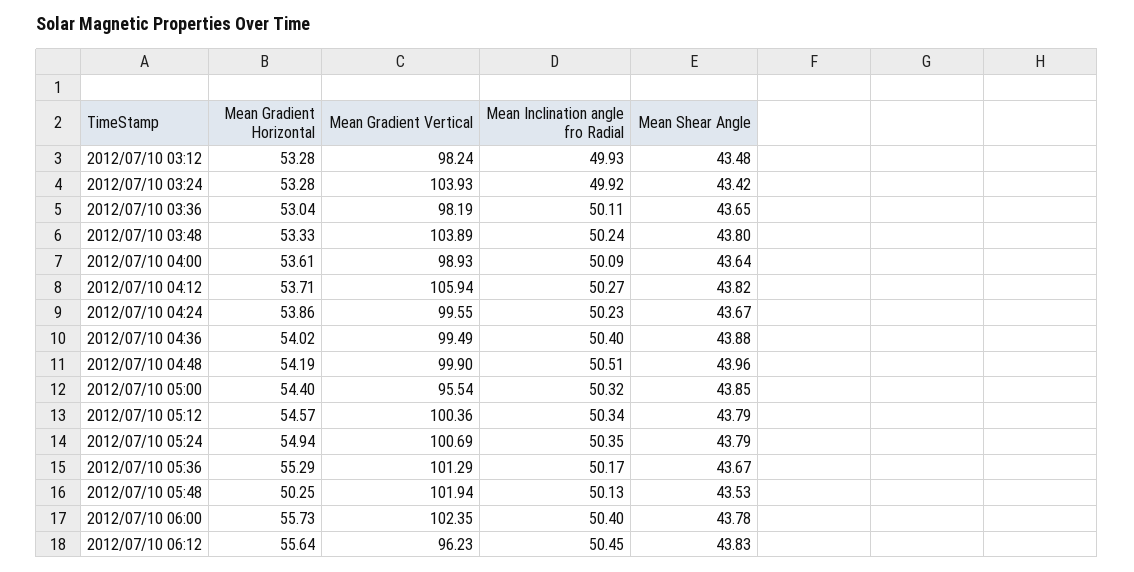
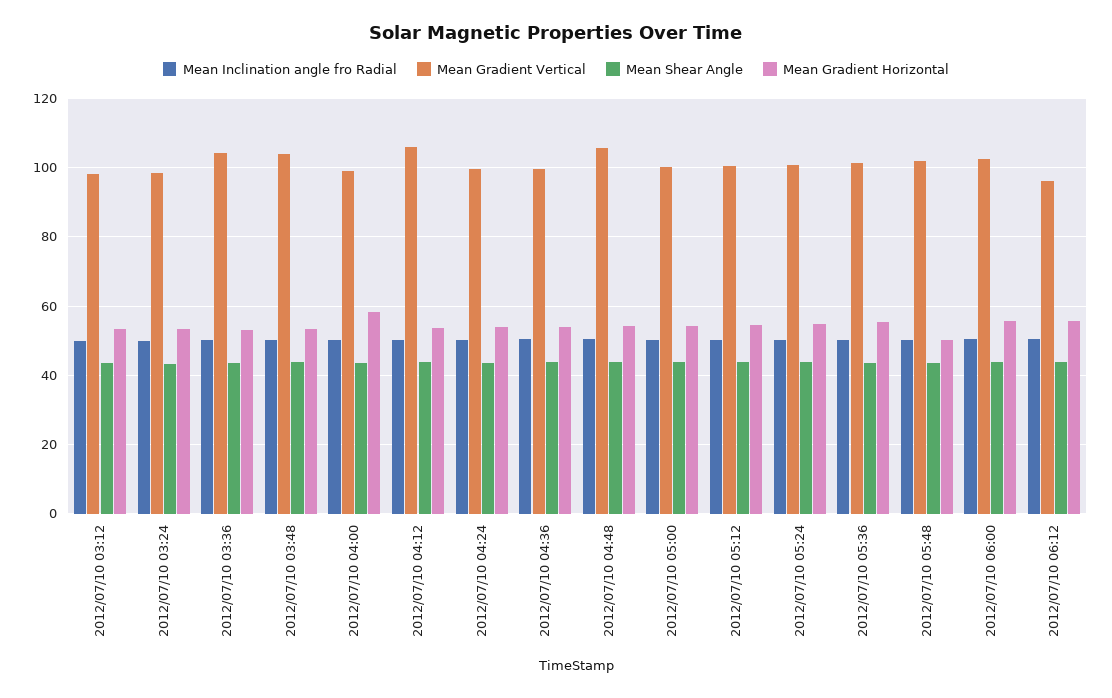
Mean Gradient Vertical, 2012/07/10 03:24: 103.93 -> 98
Mean Gradient Vertical, 2012/07/10 03:36: 98.19 -> 104
Mean Gradient Horizontal, 2012/07/10 04:00: 53.61 -> 58
Mean Gradient Vertical, 2012/07/10 04:48: 99.9 -> 106
Mean Gradient Vertical, 2012/07/10 05:00: 95.54 -> 100

